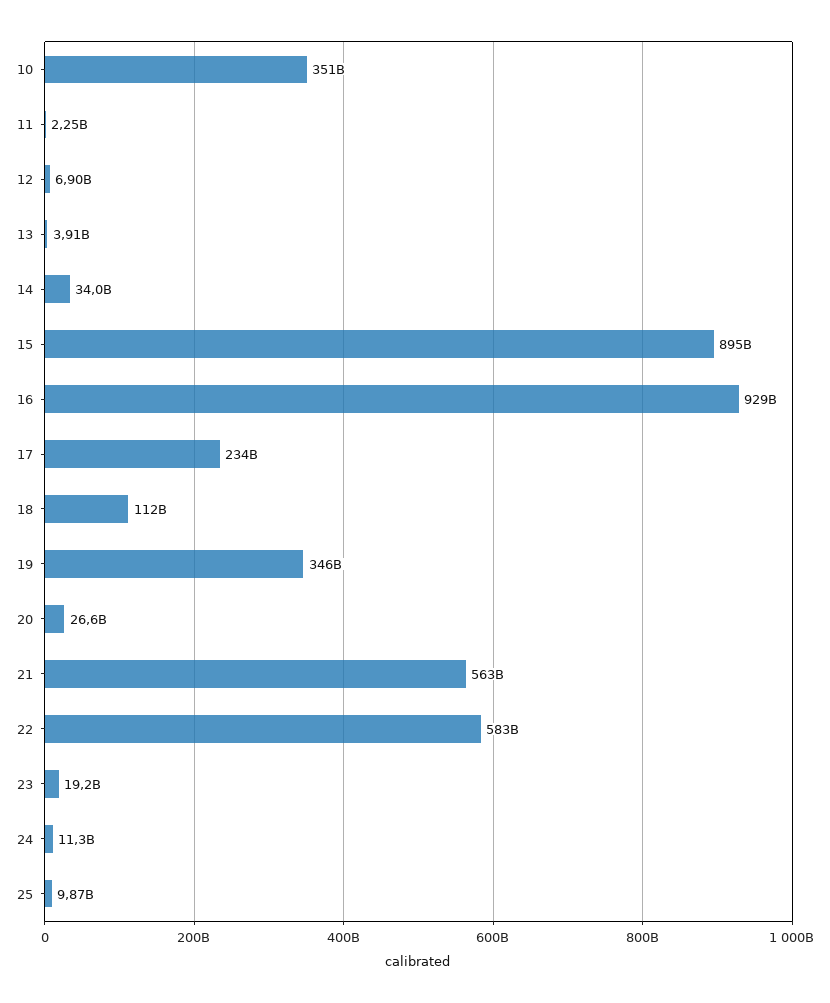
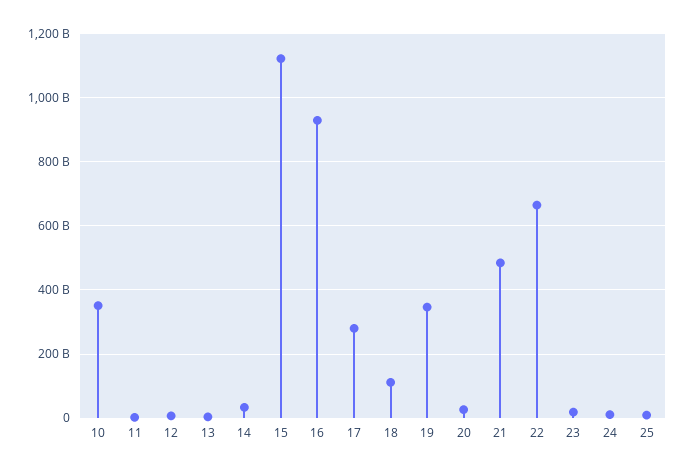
15: 895000000000 -> 1120000000000
17: 234000000000 -> 280000000000
21: 563000000000 -> 480000000000
22: 583000000000 -> 660000000000

